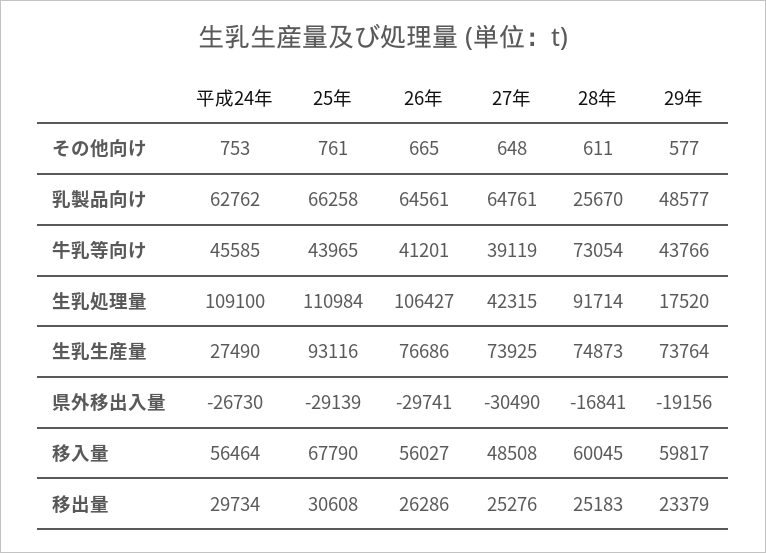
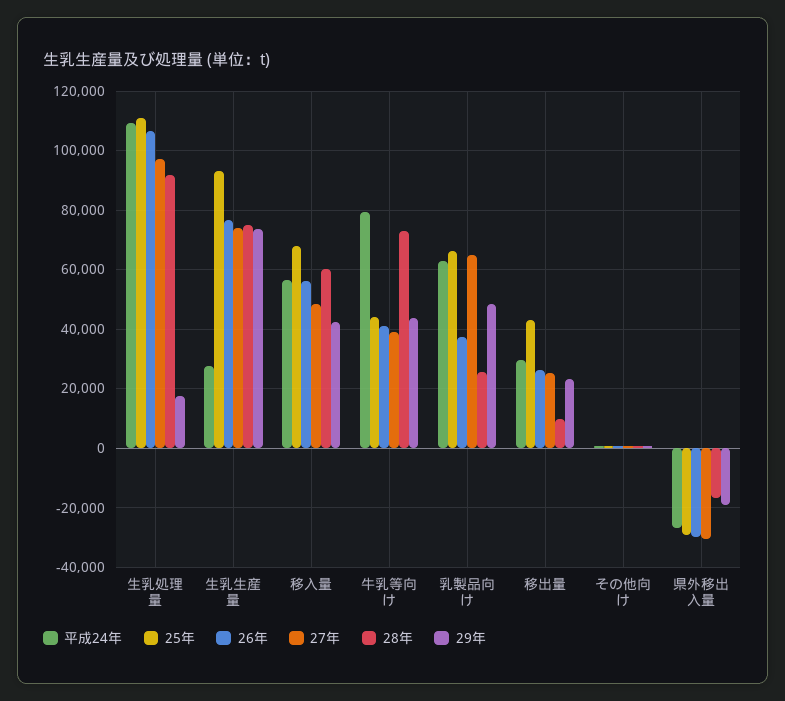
26年, 乳製品向け: 64561 -> 37500
平成24年, 牛乳等向け: 45585 -> 80000
27年, 生乳処理量: 42315 -> 97500
29年, 移入量: 59817 -> 42500
25年, 移出量: 30608 -> 42500
28年, 移出量: 25183 -> 10000

